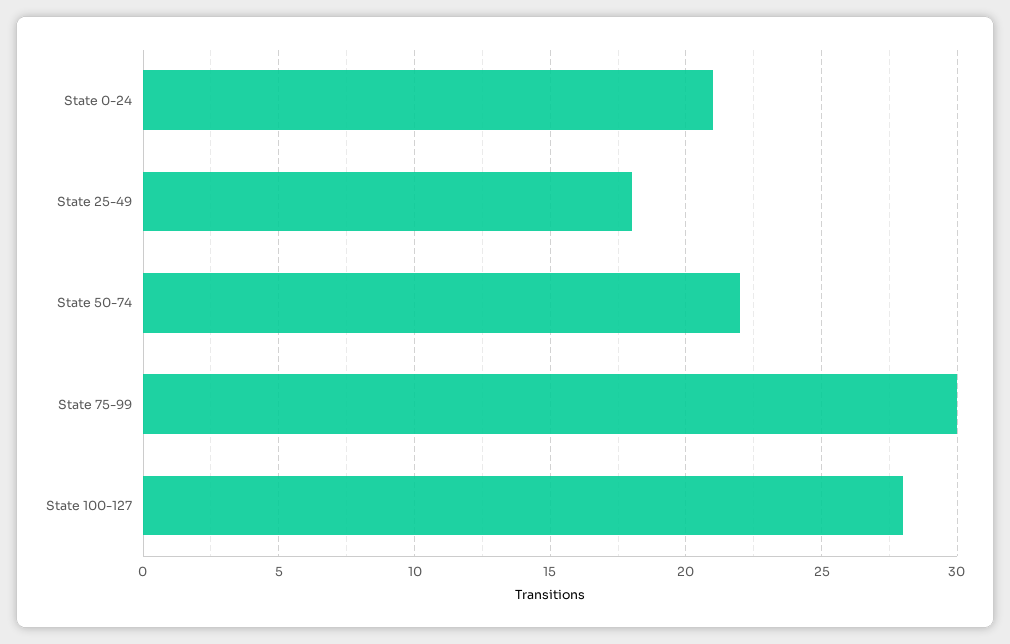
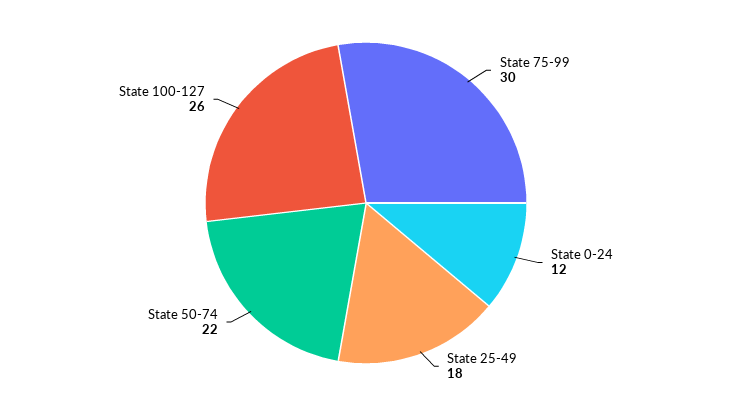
State 0-24: 21 -> 12
State 100-127: 28 -> 26

